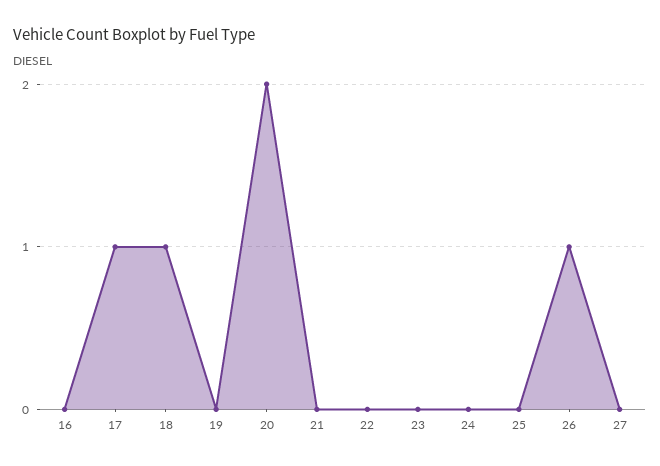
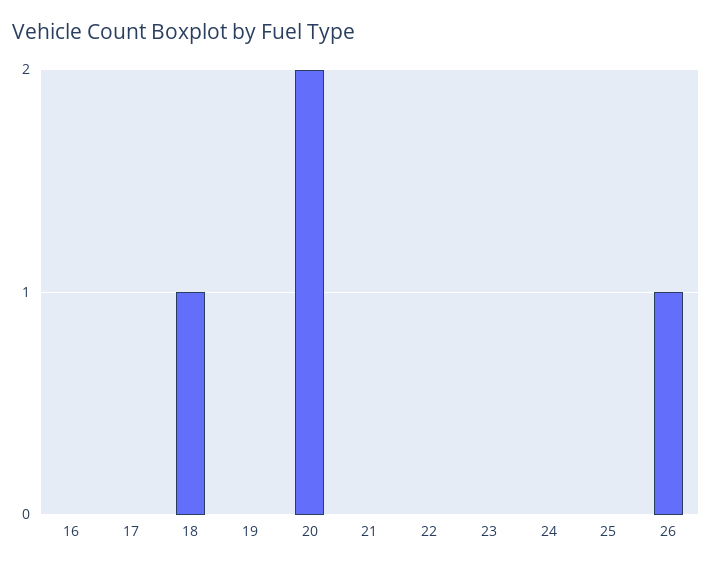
17: 1 -> 0
27: 0 -> none

